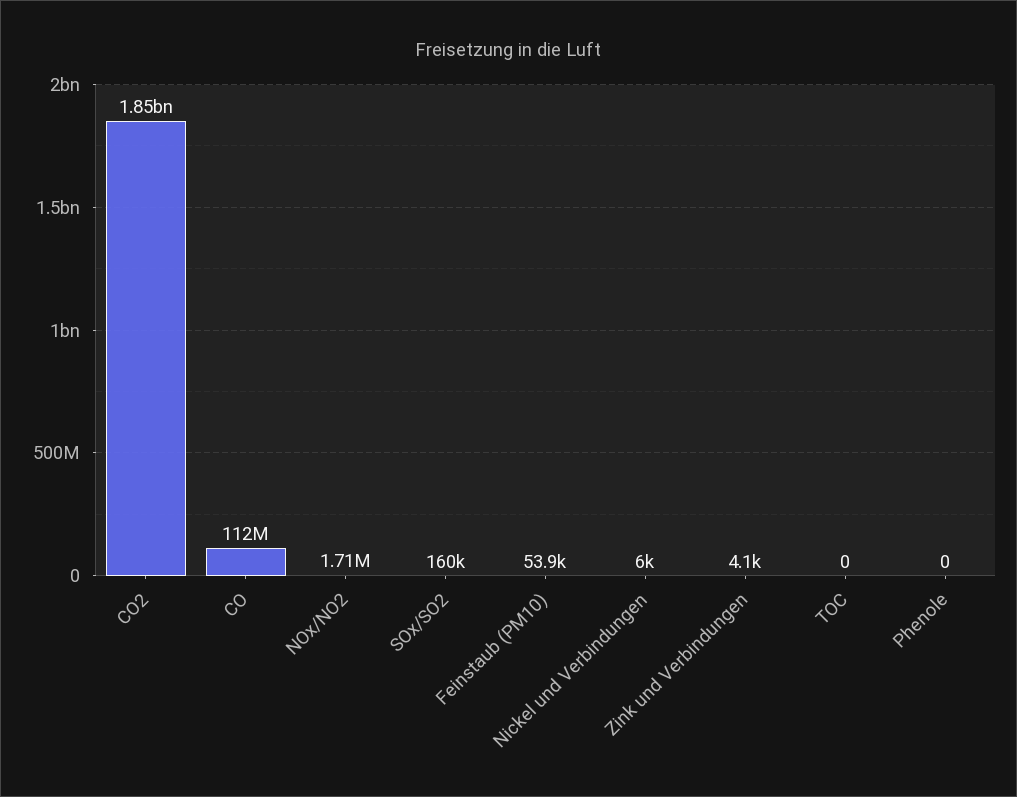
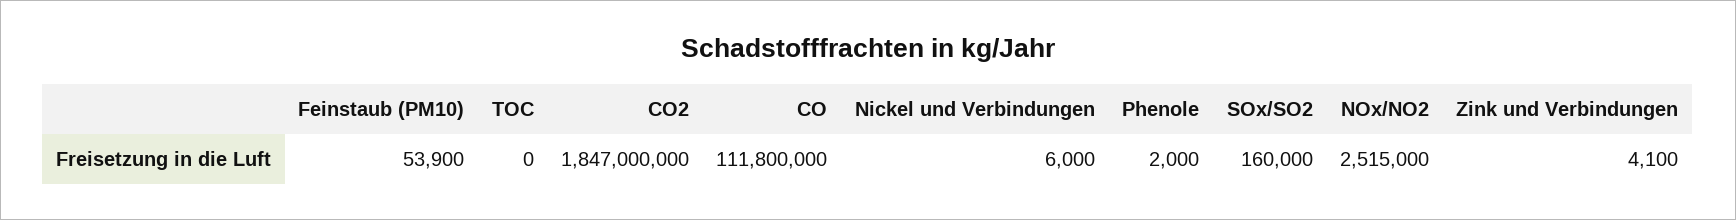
NOx/NO2: 1710000 -> 2515000
Phenole: 0 -> 2000

